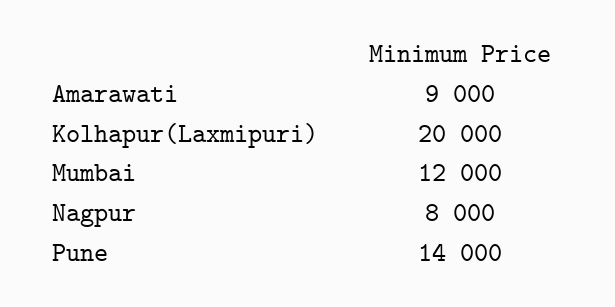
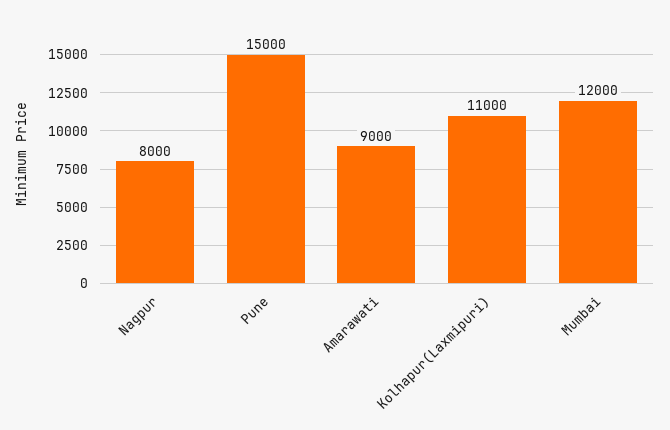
Kolhapur(Laxmipuri): 20000 -> 11000
Pune: 14000 -> 15000

